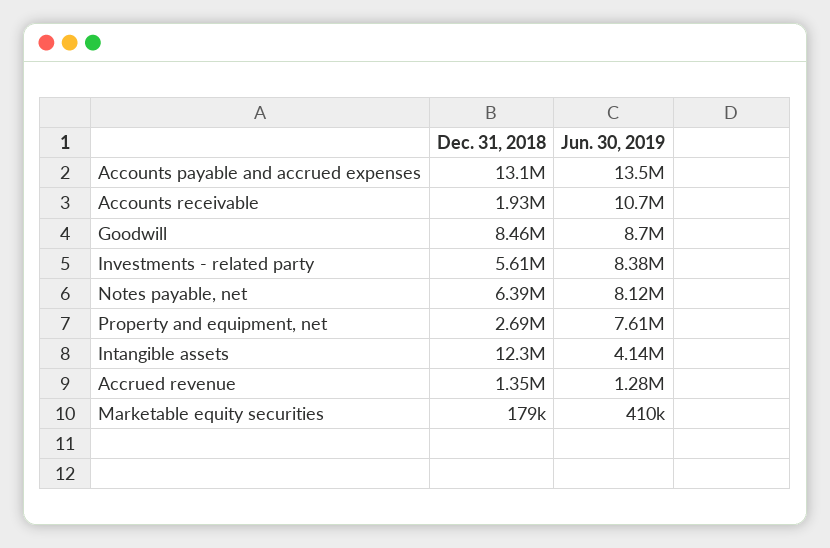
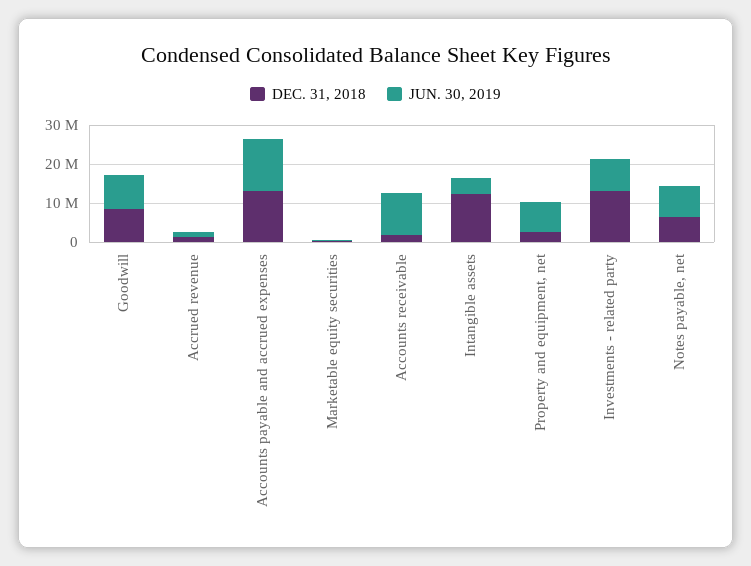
Dec. 31, 2018, Investments - related party: 5610000 -> 12500000

